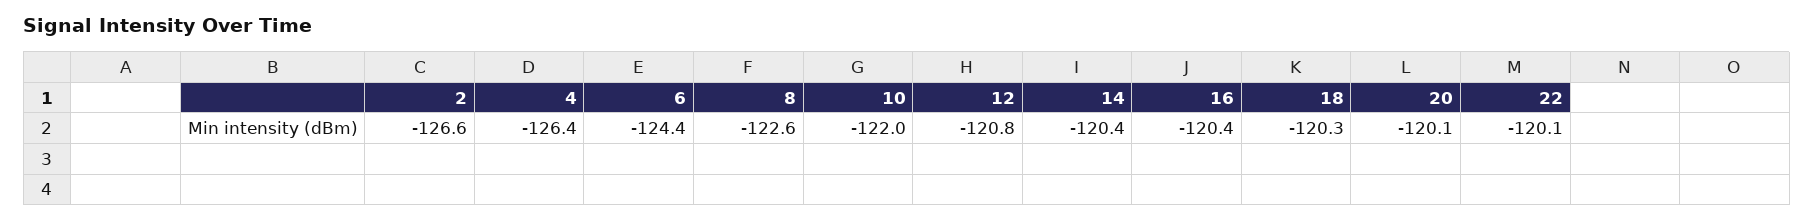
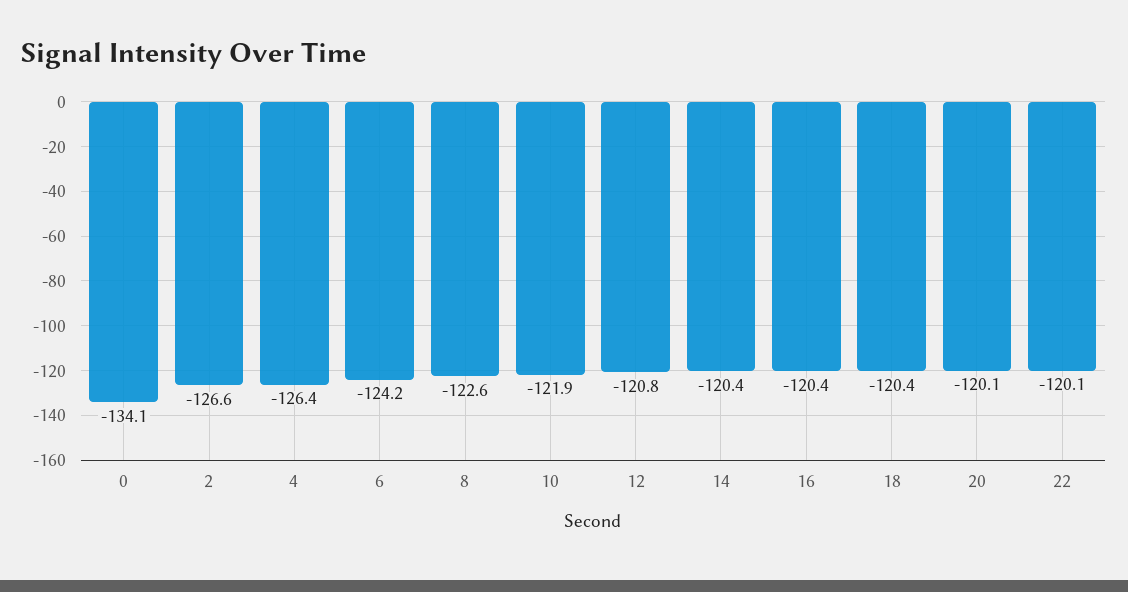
6: -124.4 -> -124.2
10: -122 -> -121.9
18: -120.3 -> -120.4
0: none -> -134.1

